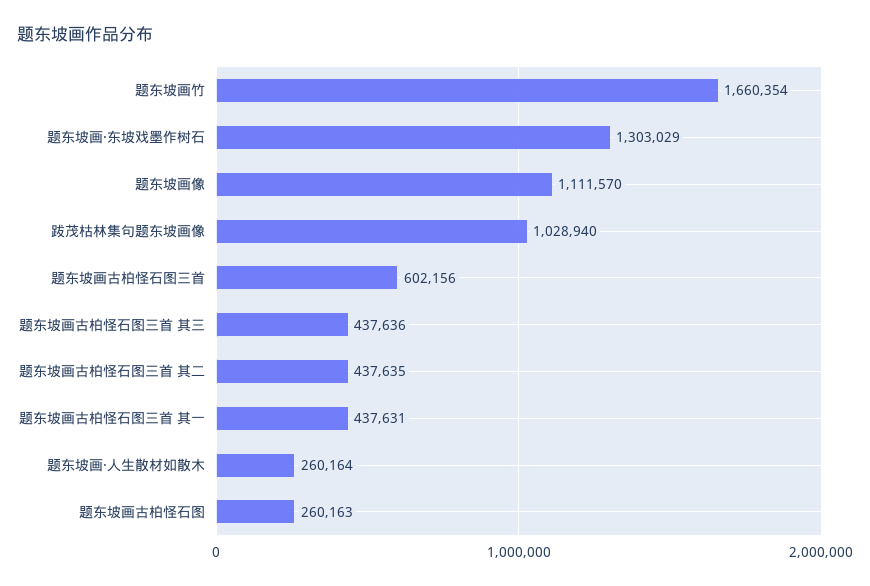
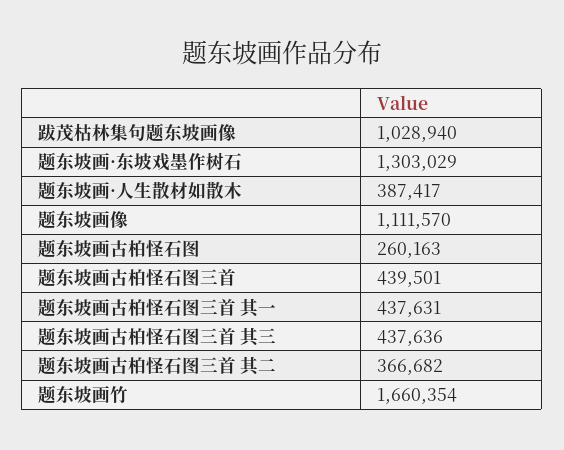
题东坡画古柏怪石图三首: 602156 -> 439501
题东坡画古柏怪石图三首 其二: 437635 -> 366682
题东坡画·人生散材如散木: 260164 -> 387417

